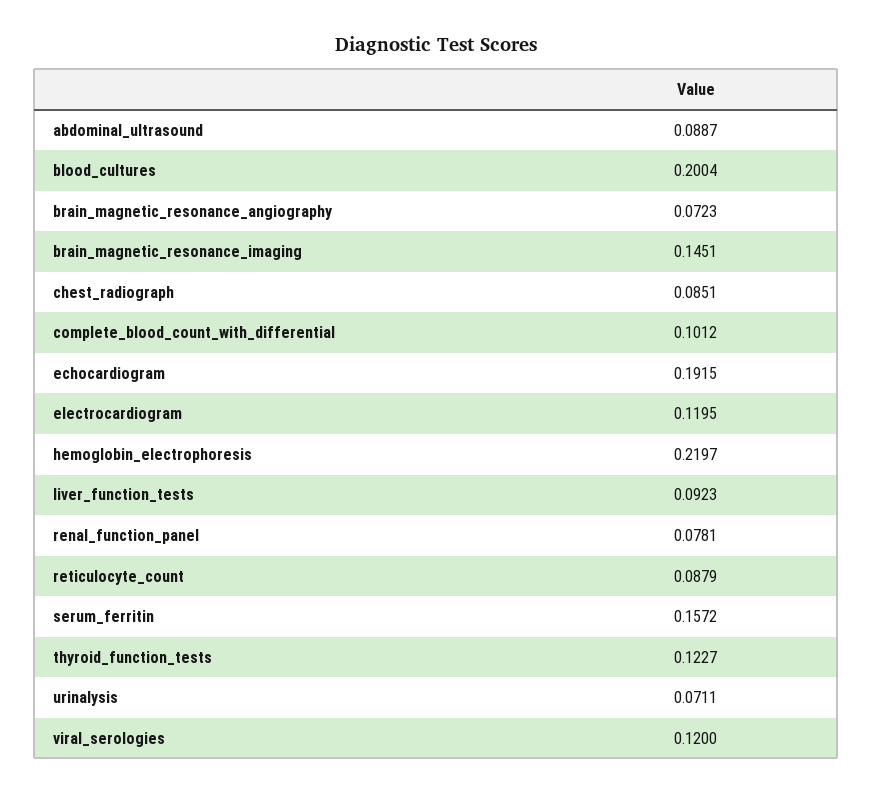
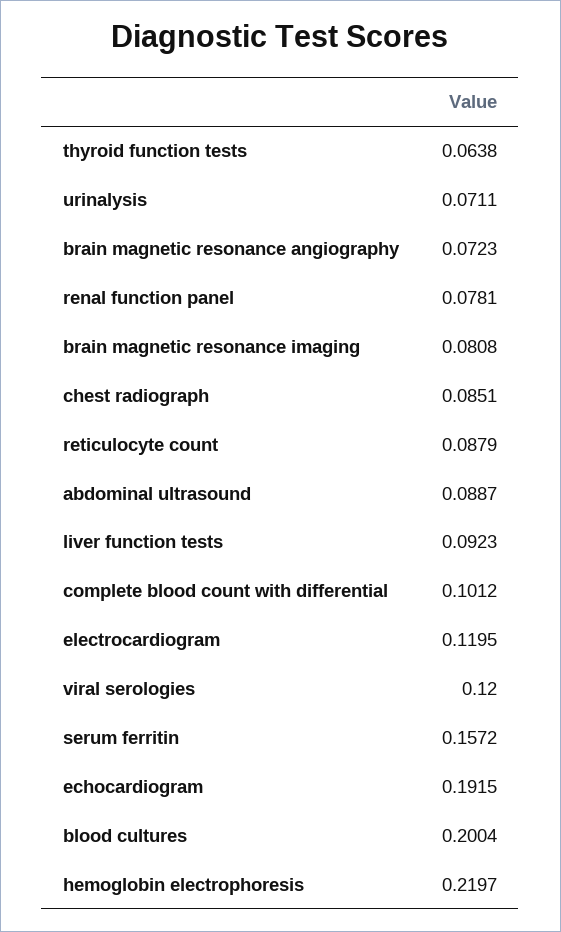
brain_magnetic_resonance_imaging: 0.1451 -> 0.0808
thyroid_function_tests: 0.1227 -> 0.0638

